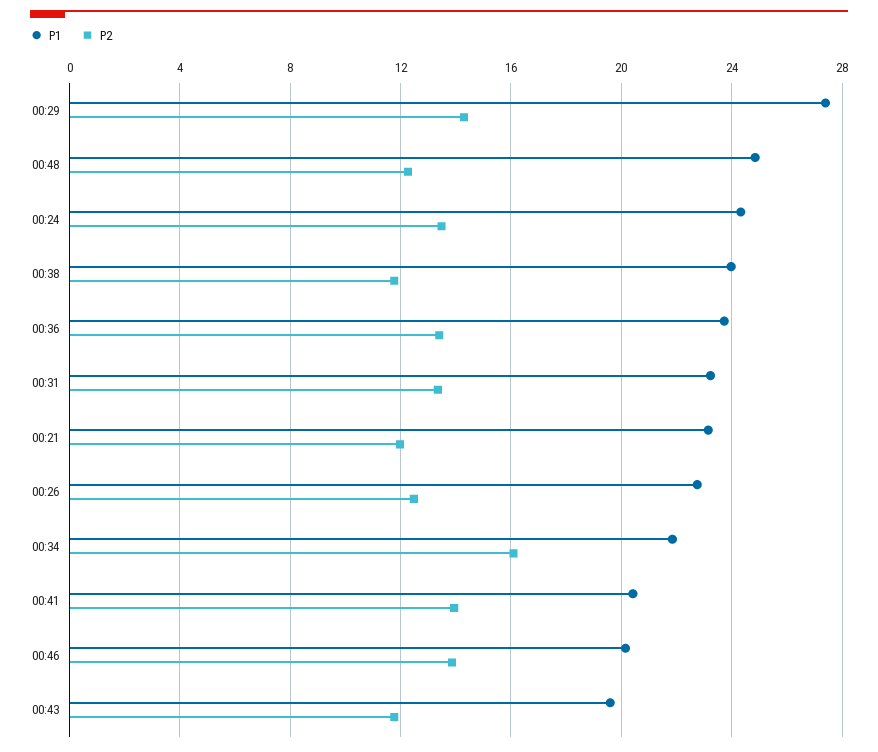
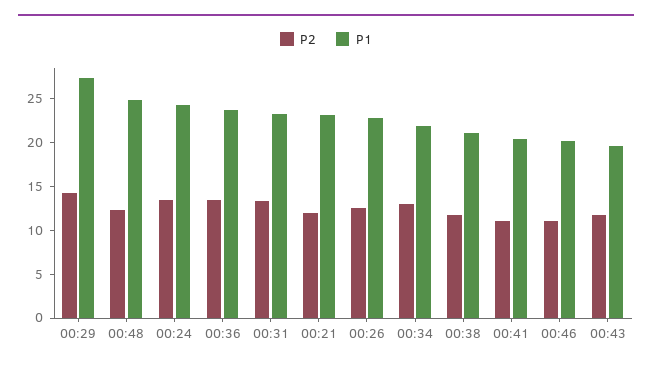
P1, 00:38: 24 -> 21
P2, 00:34: 16 -> 13
P2, 00:41: 14 -> 11
P2, 00:46: 14 -> 11

